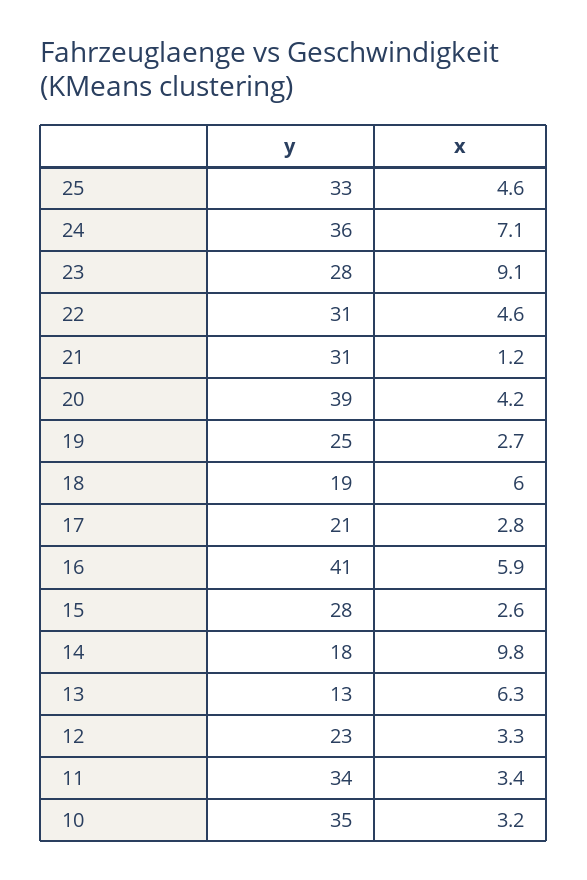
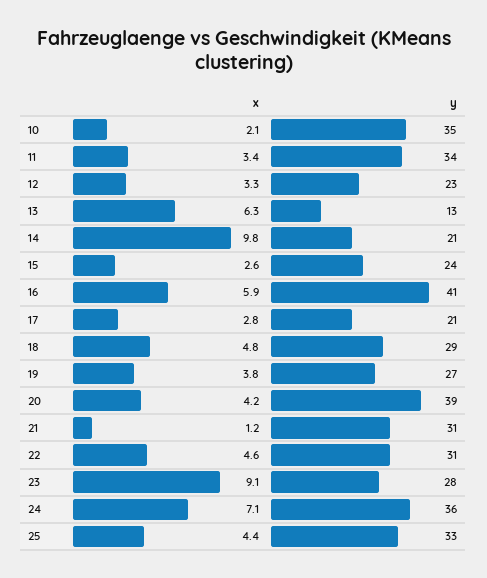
x, 25: 4.6 -> 4.4
y, 19: 25 -> 27
x, 19: 2.7 -> 3.8
y, 18: 19 -> 29
x, 18: 6 -> 4.8
y, 15: 28 -> 24
y, 14: 18 -> 21
x, 10: 3.2 -> 2.1

